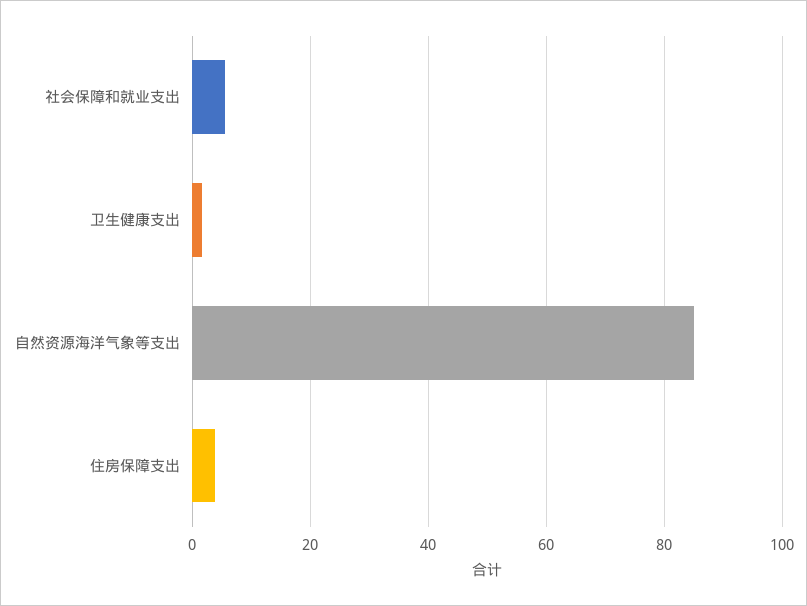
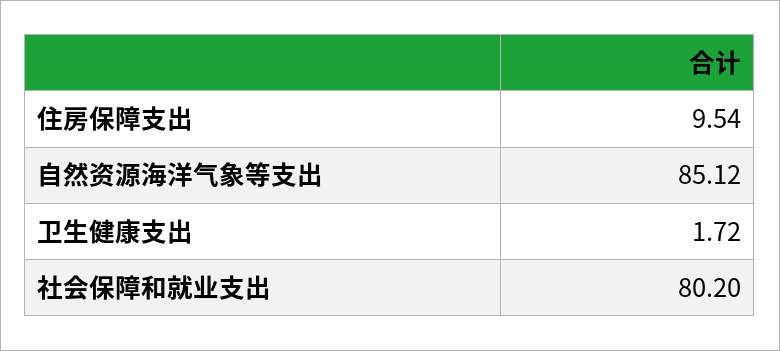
社会保障和就业支出: 6 -> 80.2
住房保障支出: 4 -> 9.54

